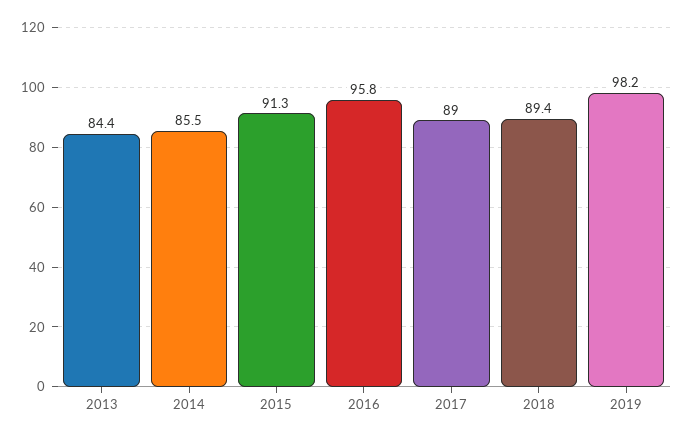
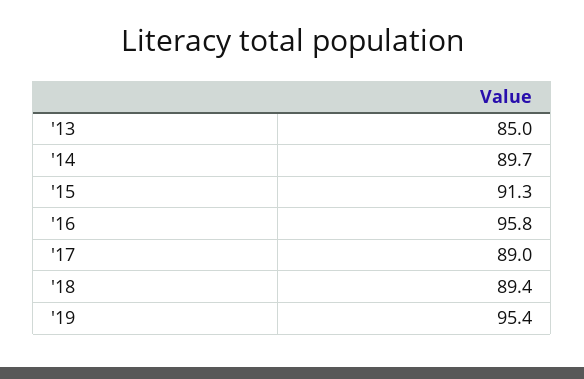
2013: 84.4 -> 85
2014: 85.5 -> 89.7
2019: 98.2 -> 95.4

